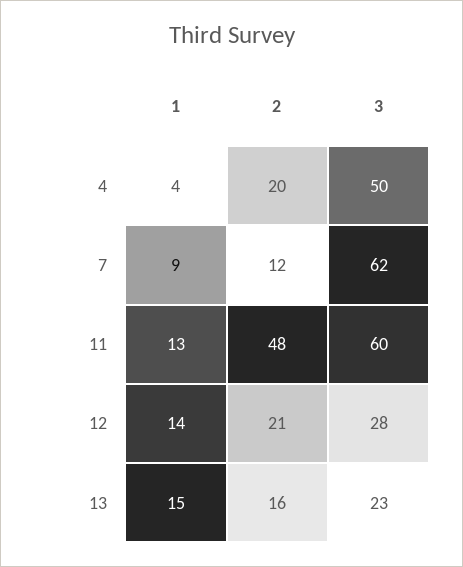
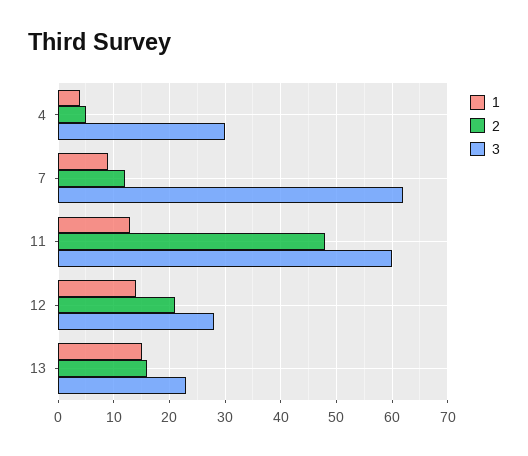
2, 4: 20 -> 5
3, 4: 50 -> 30

